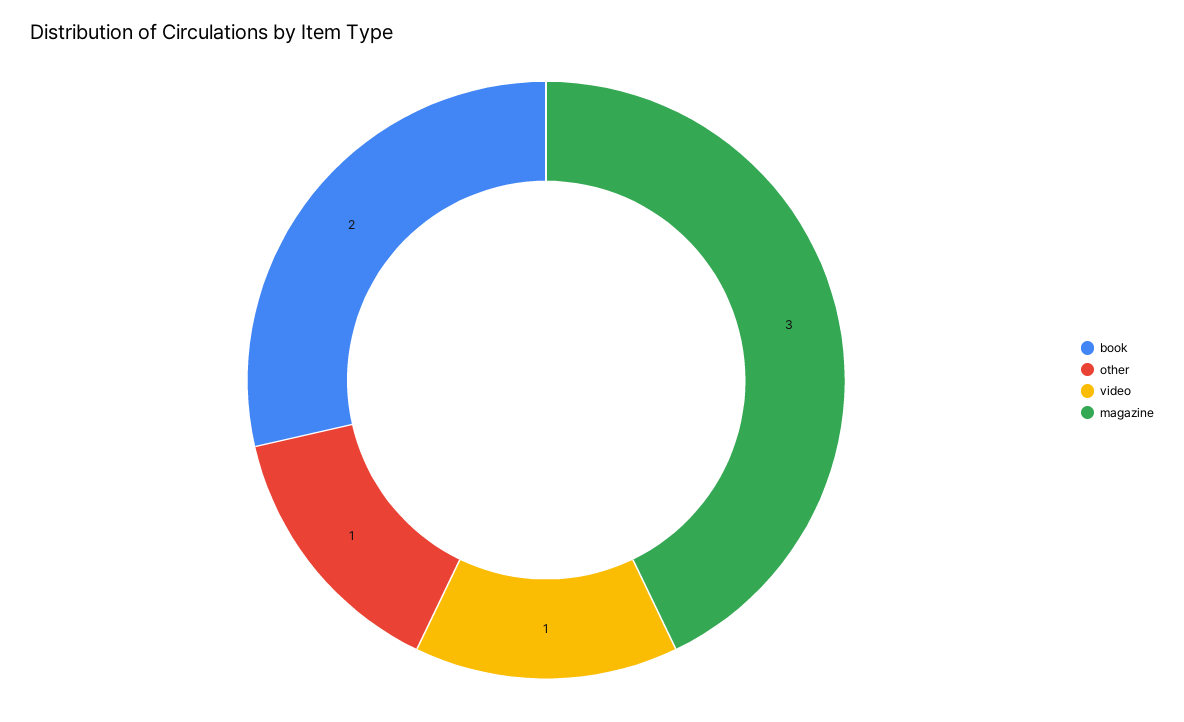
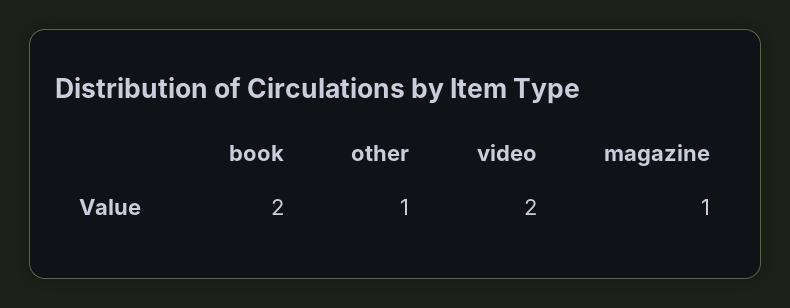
video: 1 -> 2
magazine: 3 -> 1

